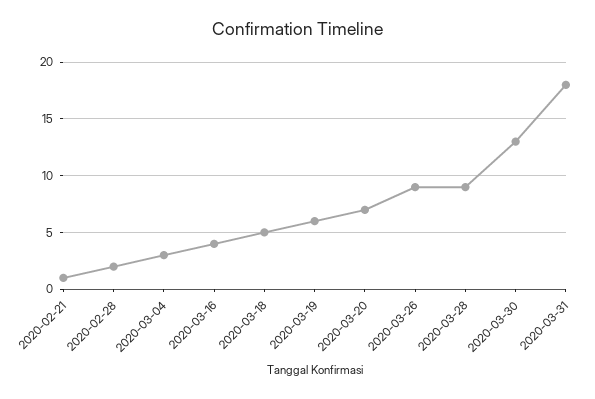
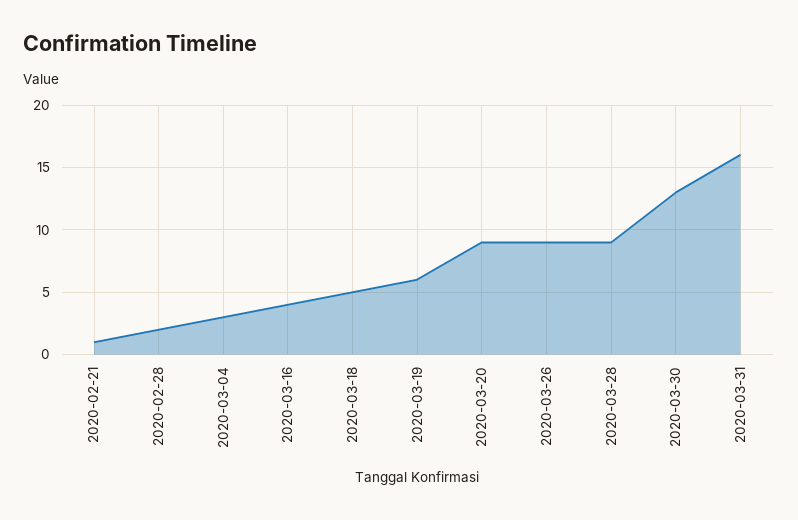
2020-03-20: 7 -> 9
2020-03-31: 18 -> 16

